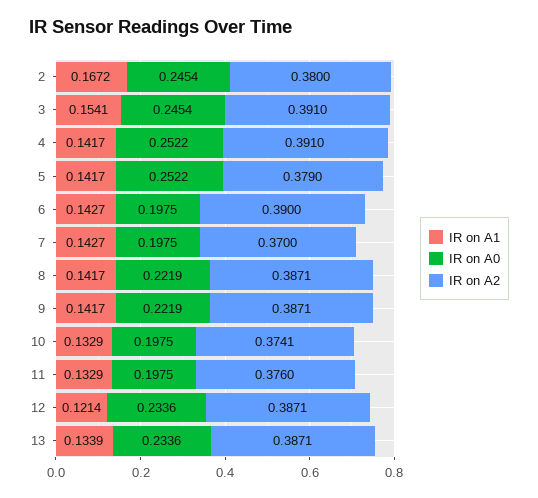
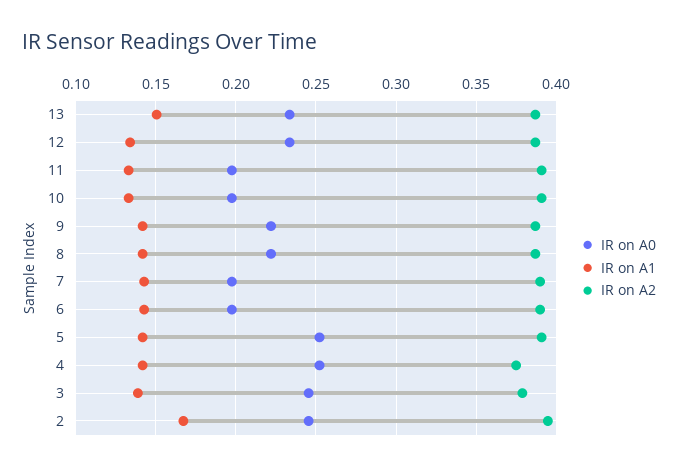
IR on A2, 2: 0.38 -> 0.395
IR on A1, 3: 0.1541 -> 0.14
IR on A2, 3: 0.391 -> 0.38
IR on A2, 4: 0.391 -> 0.375
IR on A2, 5: 0.379 -> 0.39
IR on A2, 7: 0.37 -> 0.39
IR on A2, 10: 0.3741 -> 0.39
IR on A2, 11: 0.376 -> 0.39
IR on A1, 12: 0.1214 -> 0.135
IR on A1, 13: 0.1339 -> 0.15

